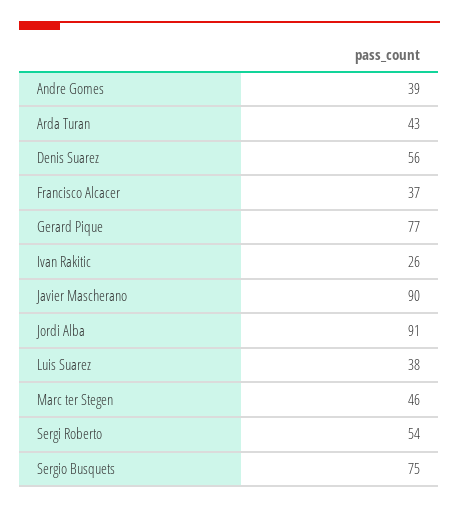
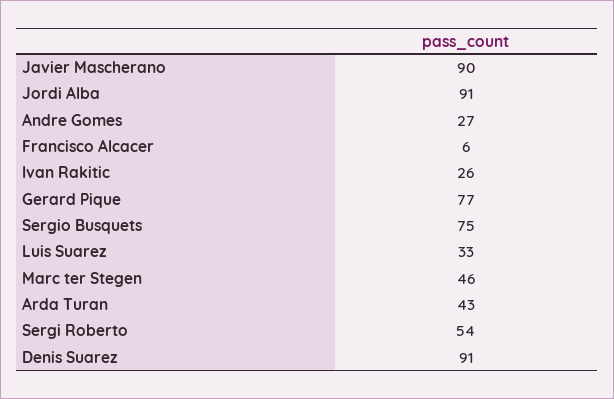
Andre Gomes: 39 -> 27
Denis Suarez: 56 -> 91
Francisco Alcacer: 37 -> 6
Luis Suarez: 38 -> 33

